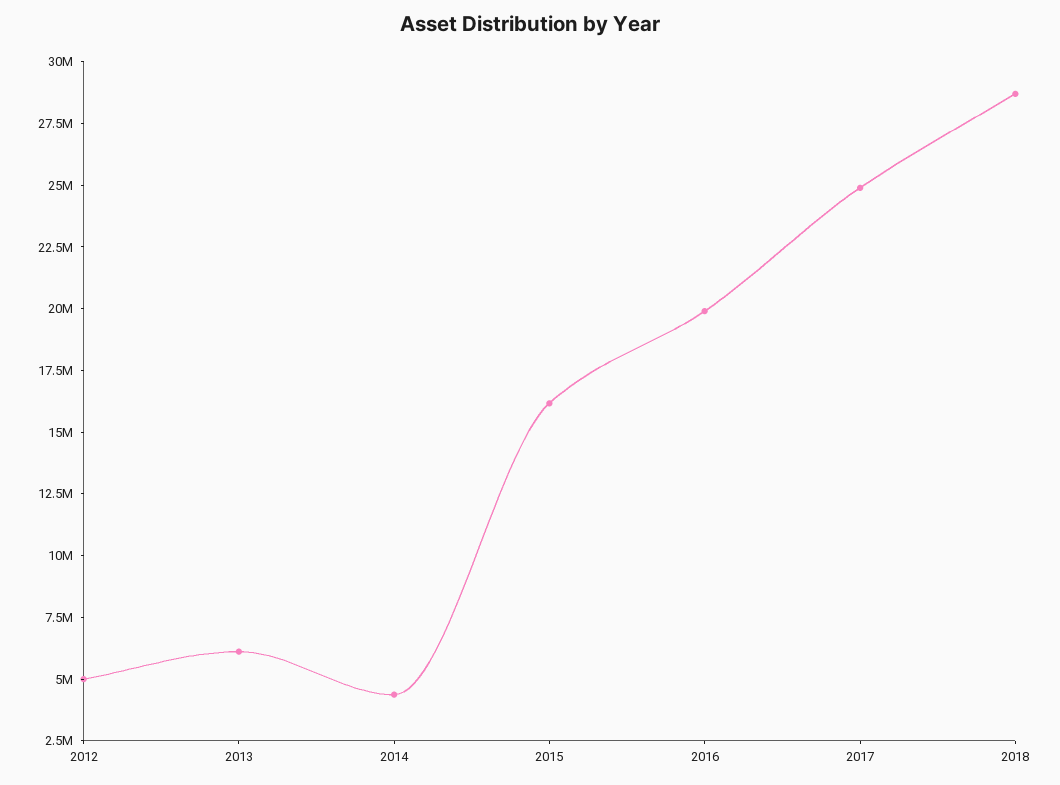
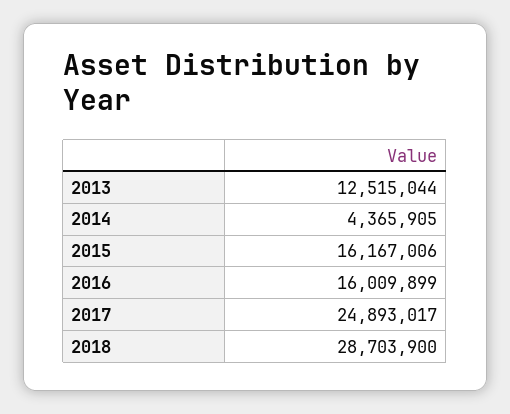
2012: 5000000 -> none
2013: 6000000 -> 12515044
2016: 20000000 -> 16009899

